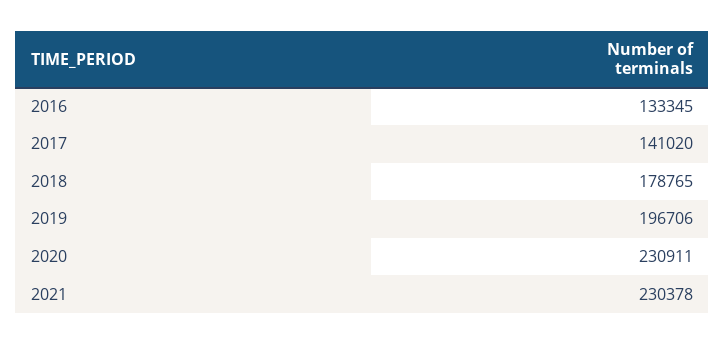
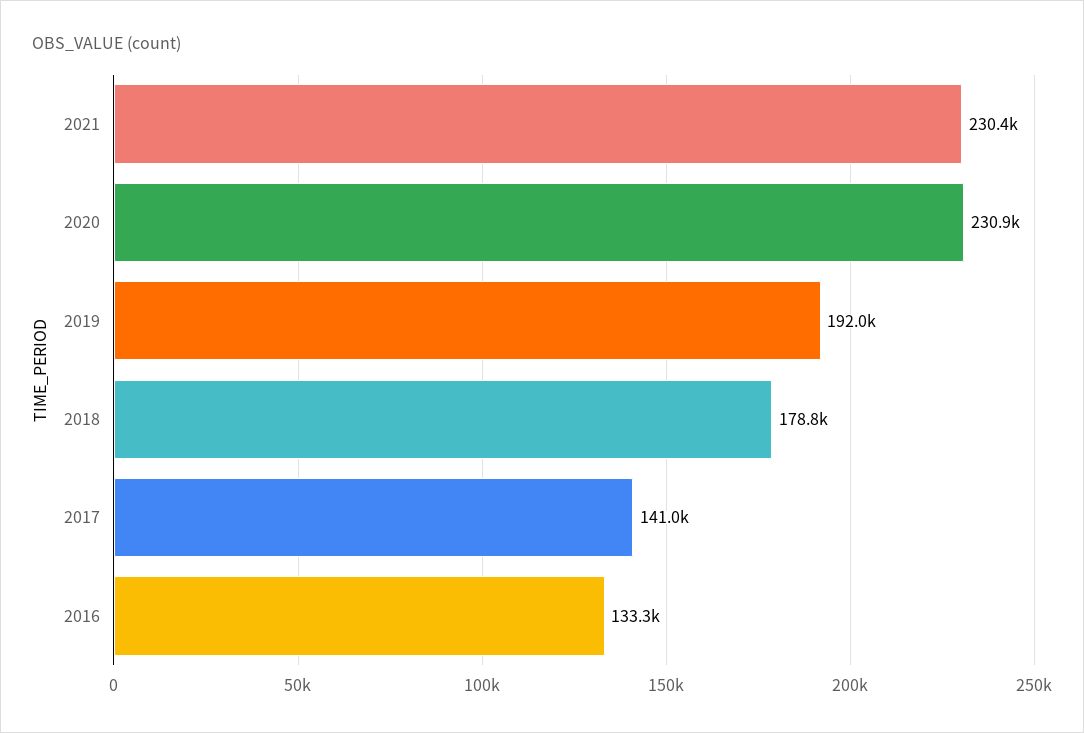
2019: 196706 -> 192000

